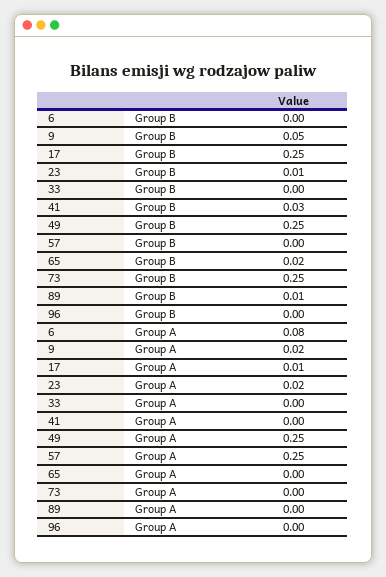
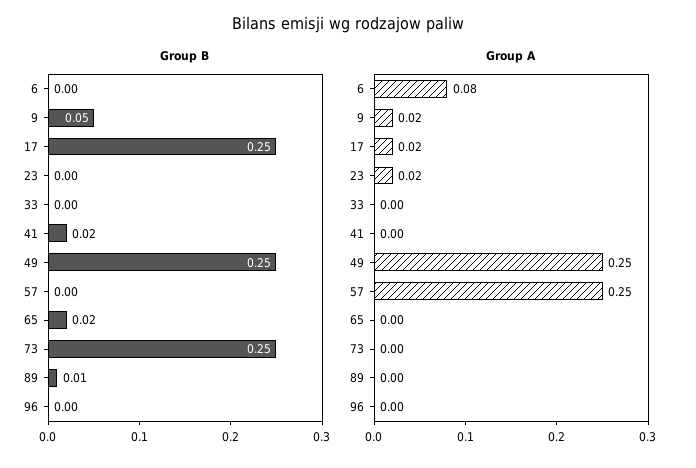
Group B, 23: 0.01 -> 0
Group B, 41: 0.03 -> 0.02
Group A, 17: 0.01 -> 0.02

